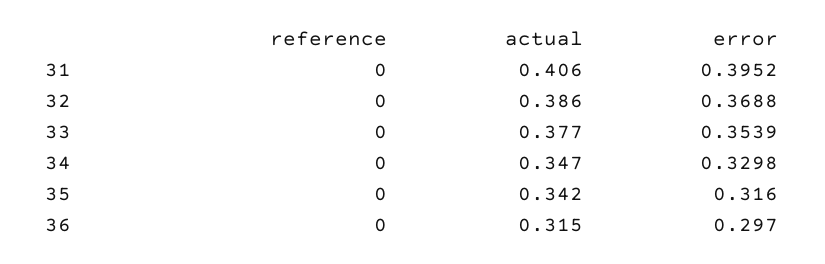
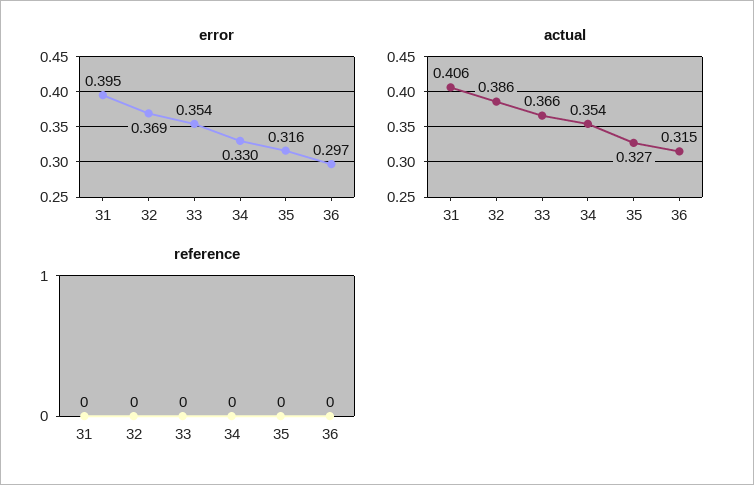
actual, 33: 0.377 -> 0.366
actual, 34: 0.347 -> 0.354
actual, 35: 0.342 -> 0.327

